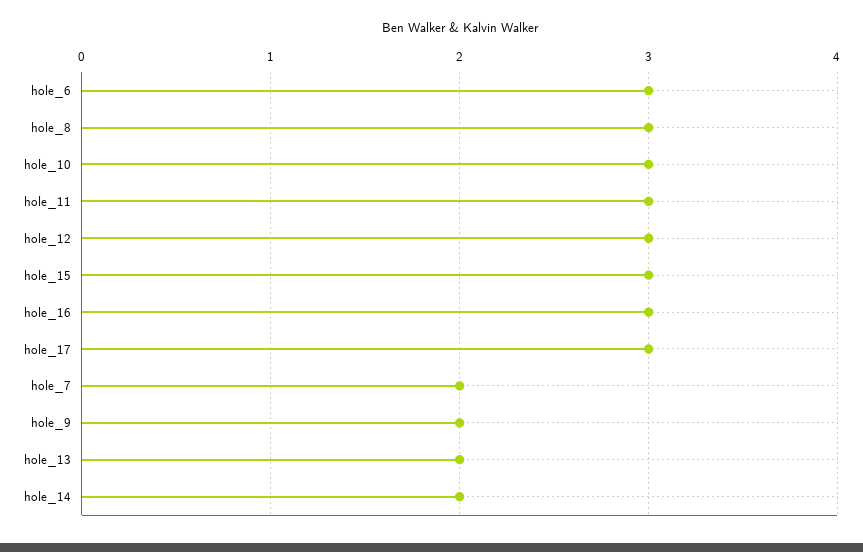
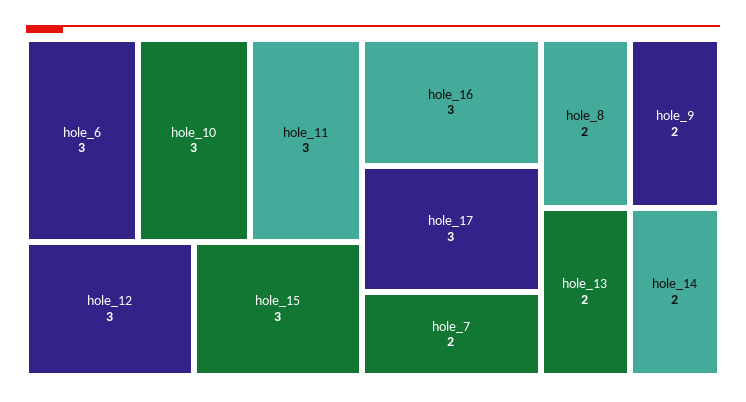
hole_8: 3 -> 2

